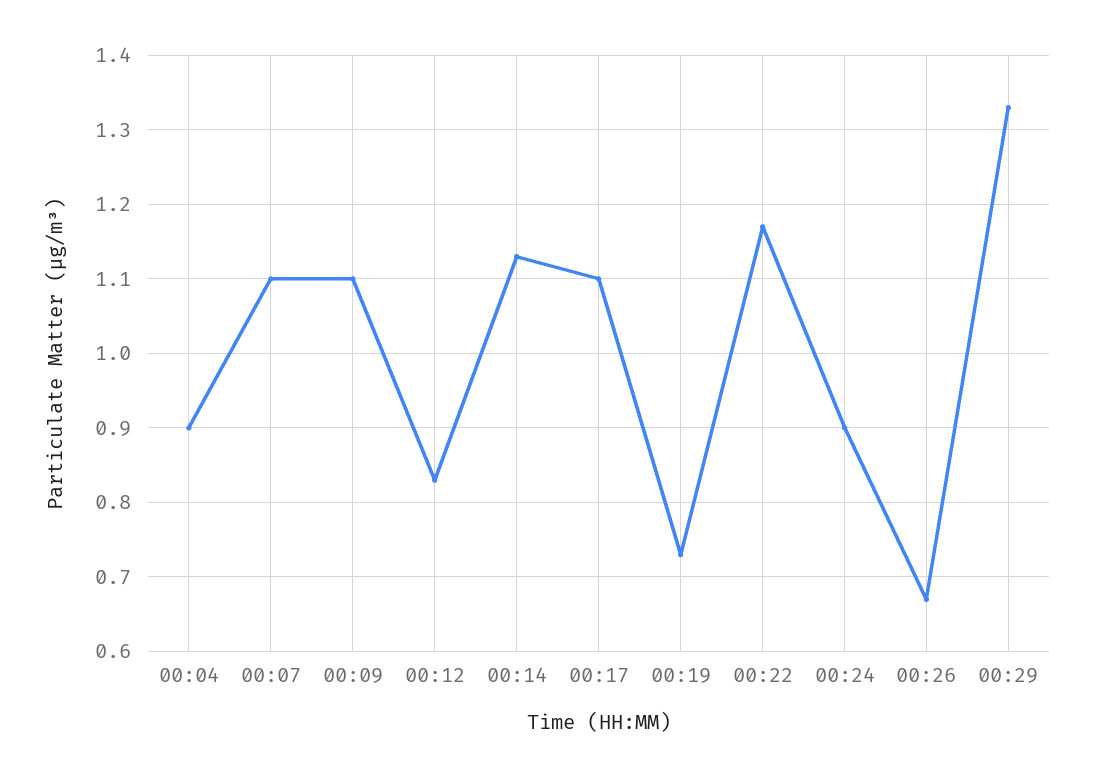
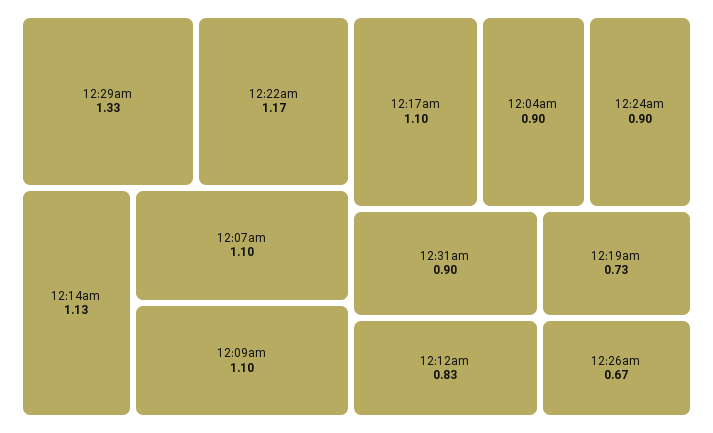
12:31am: none -> 0.9

